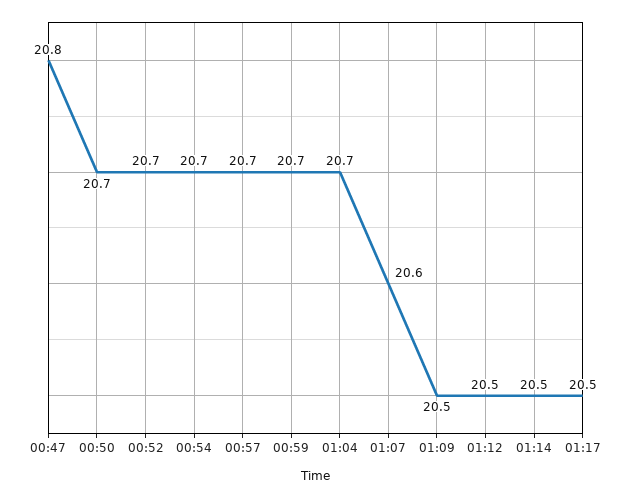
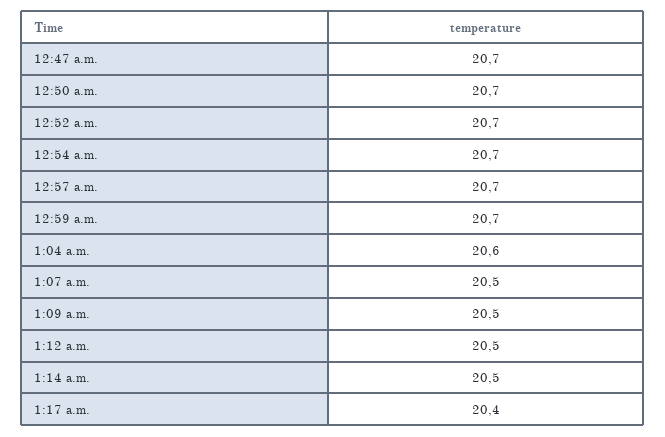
00:47: 20.8 -> 20.7
01:04: 20.7 -> 20.6
01:07: 20.6 -> 20.5
01:17: 20.5 -> 20.4

